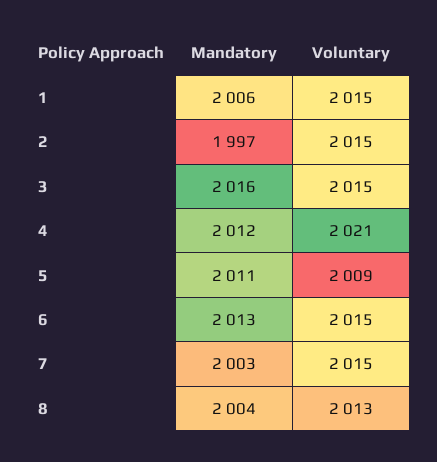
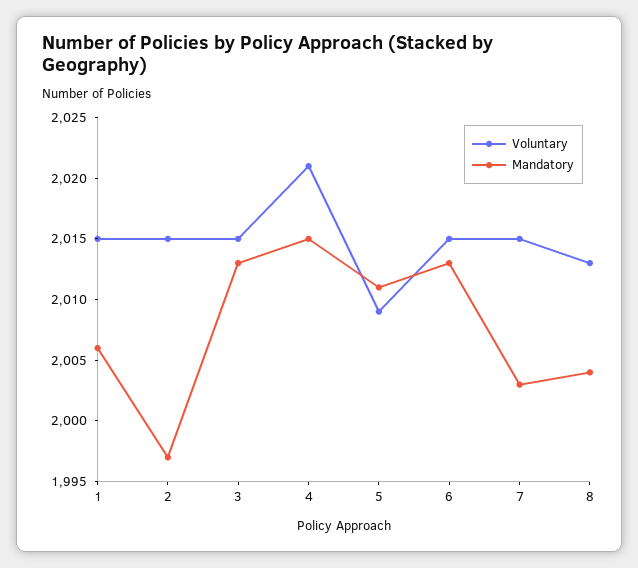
Mandatory, 3: 2016 -> 2013
Mandatory, 4: 2012 -> 2015

